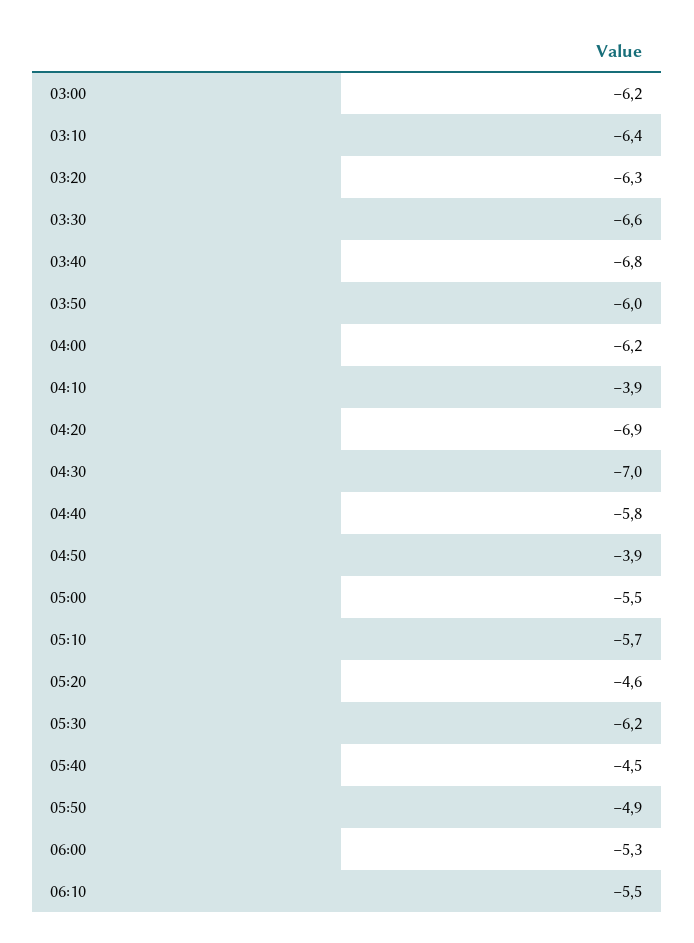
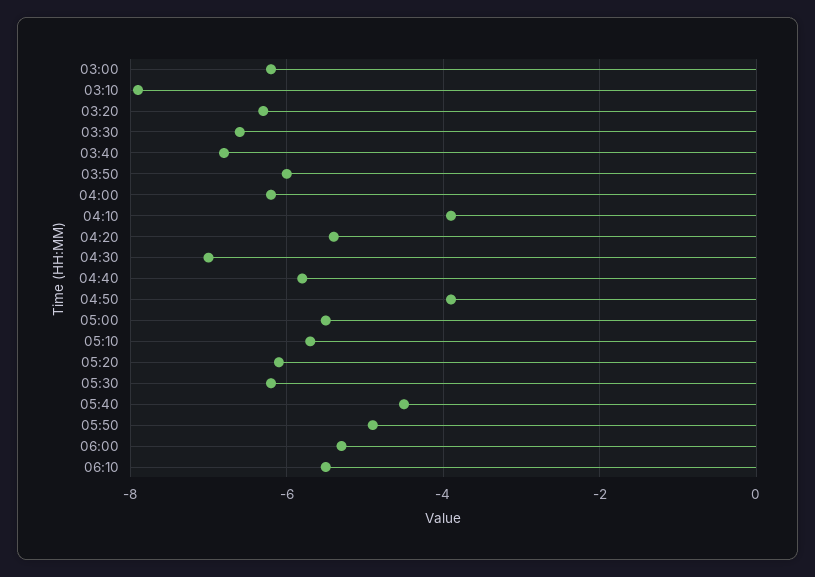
03:10: -6.4 -> -8
04:20: -6.9 -> -5.5
05:20: -4.6 -> -6

